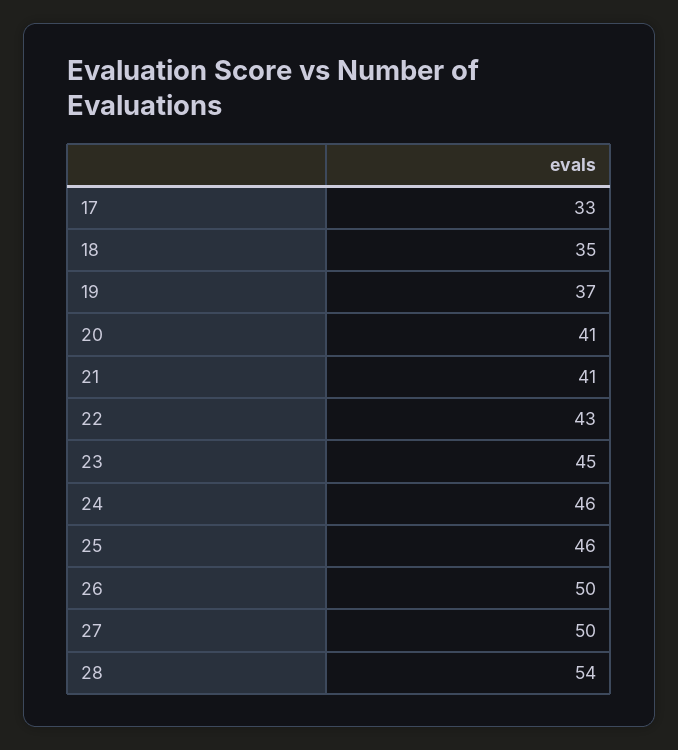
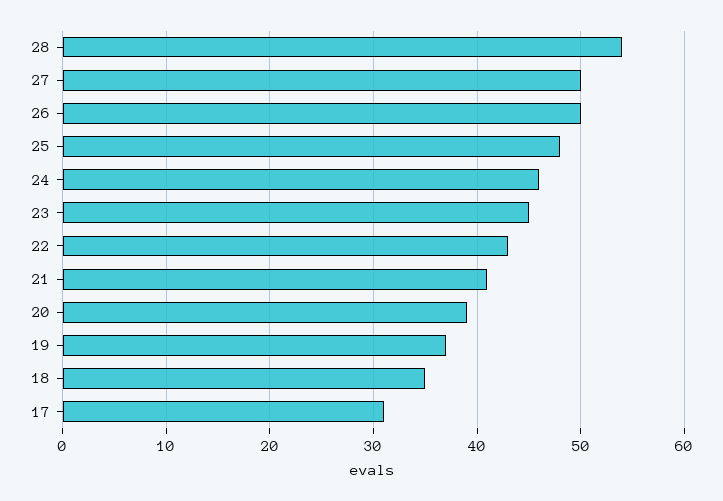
17: 33 -> 31
20: 41 -> 39
25: 46 -> 48

